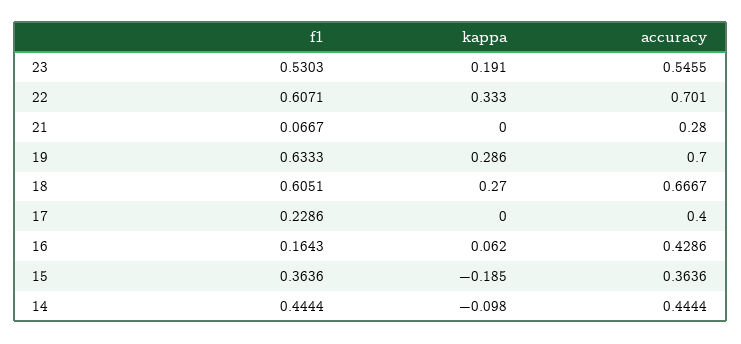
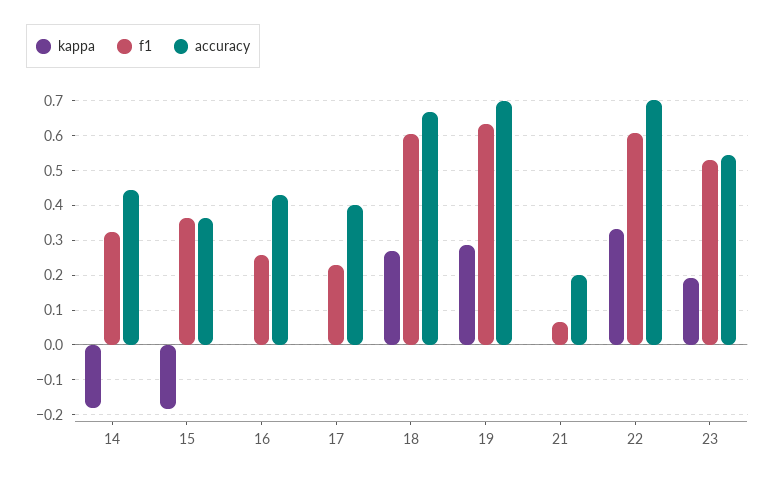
accuracy, 21: 0.28 -> 0.2
f1, 16: 0.1643 -> 0.26
kappa, 16: 0.062 -> 0
f1, 14: 0.4444 -> 0.32
kappa, 14: -0.098 -> -0.18

